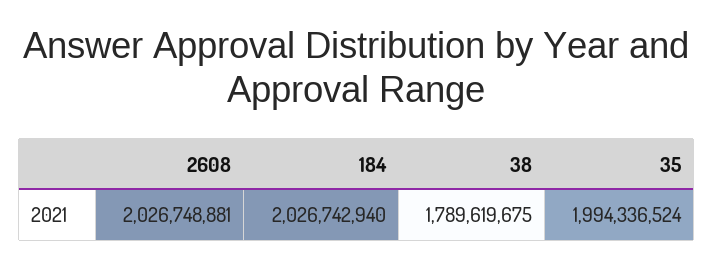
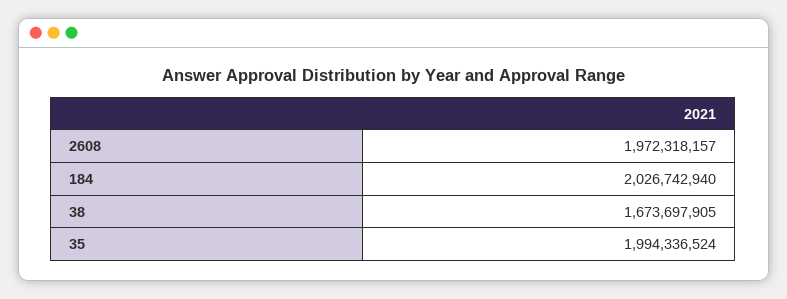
2608: 2026748881 -> 1972318157
38: 1789619675 -> 1673697905

